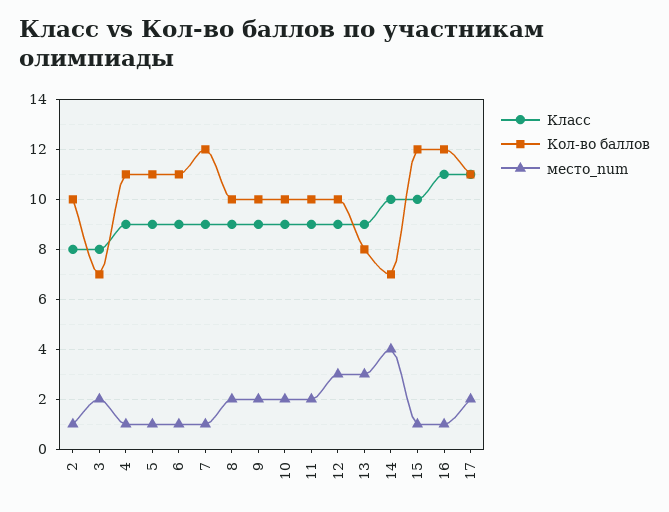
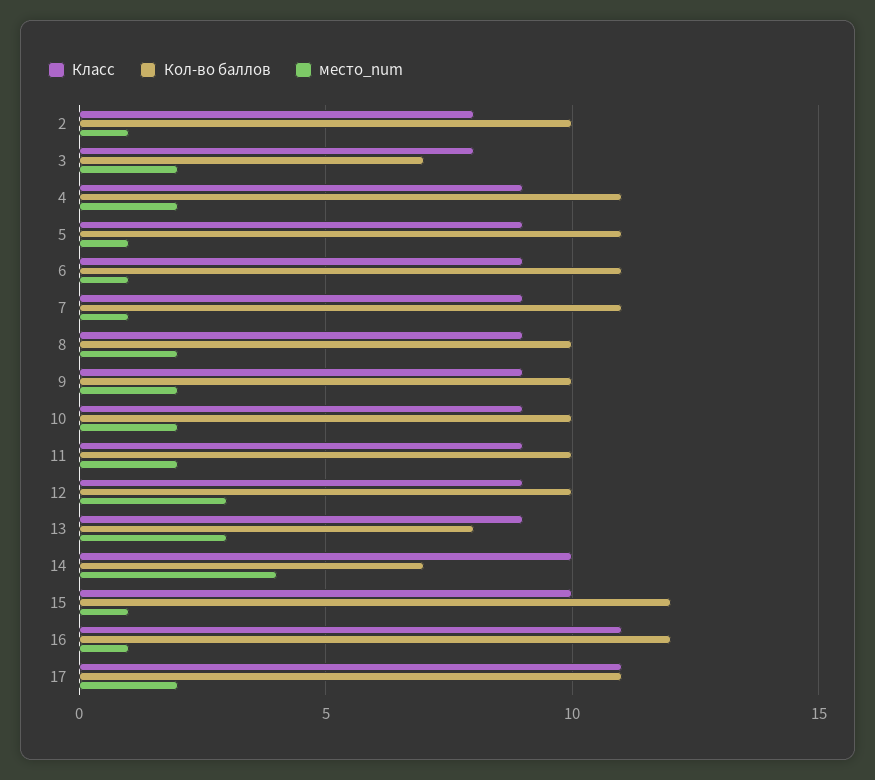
место_num, 4: 1 -> 2
Кол-во баллов, 7: 12 -> 11

